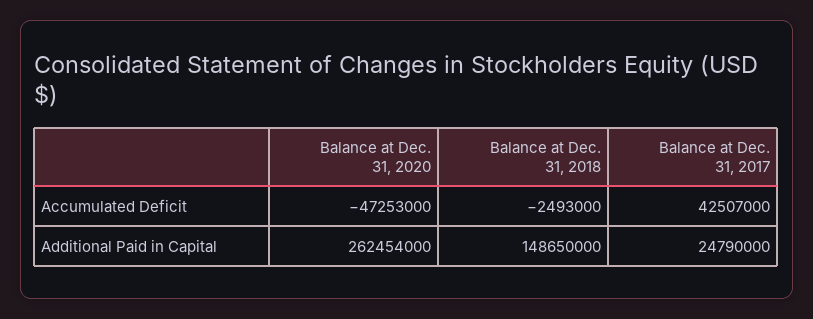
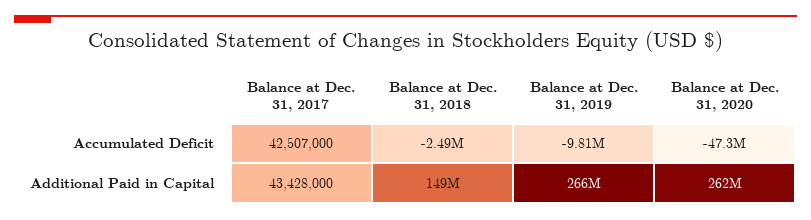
Balance at Dec. 31, 2017, Additional Paid in Capital: 24790000 -> 43428000
Balance at Dec. 31, 2019, Accumulated Deficit: none -> -9810000
Balance at Dec. 31, 2019, Additional Paid in Capital: none -> 266000000

